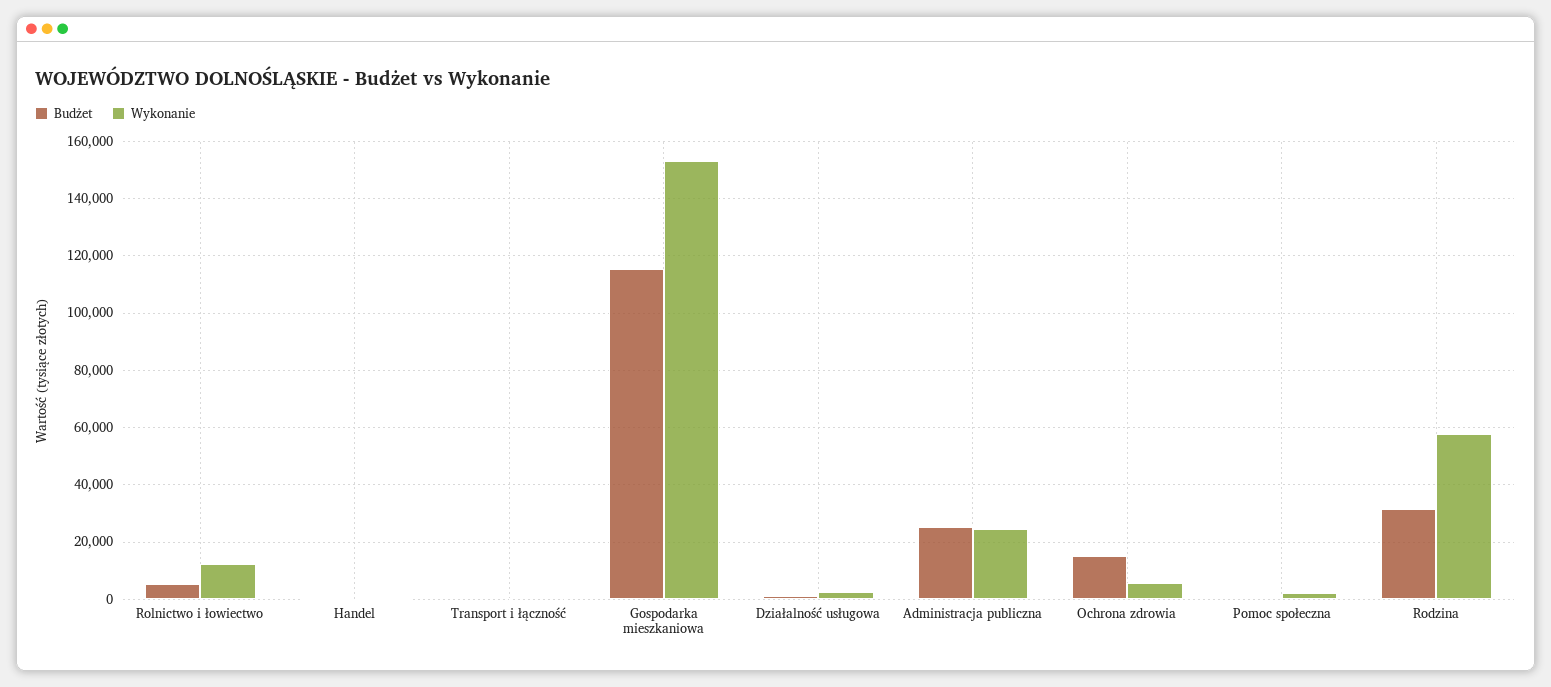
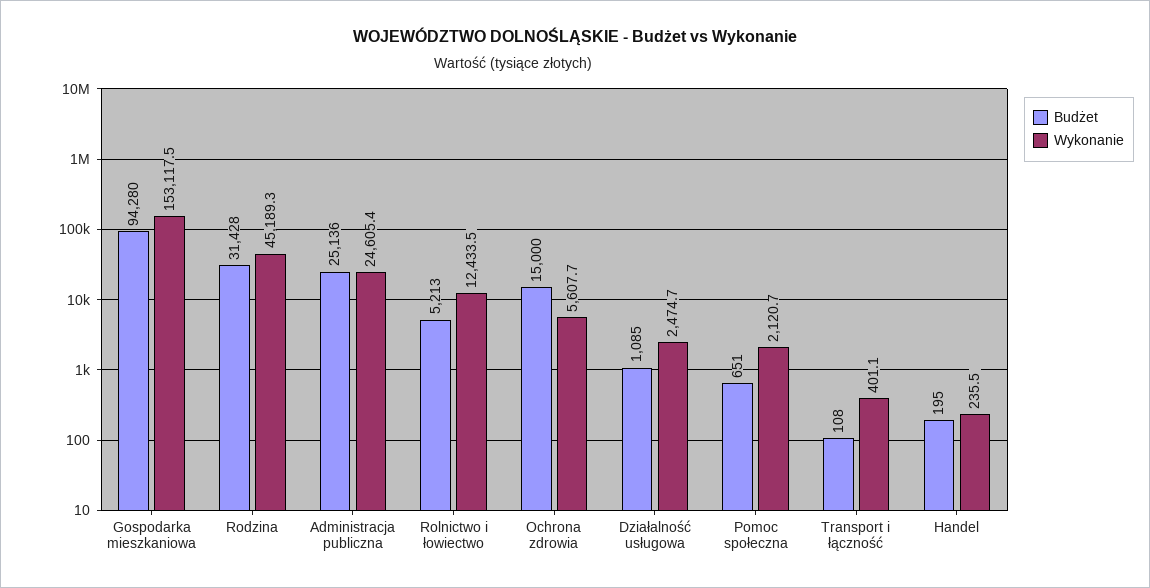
Budżet, Gospodarka mieszkaniowa: 115000 -> 94280
Wykonanie, Rodzina: 57500 -> 45189.3

